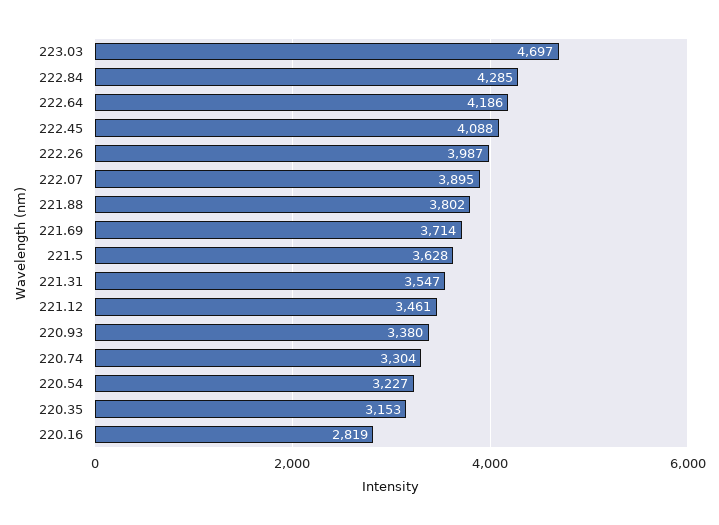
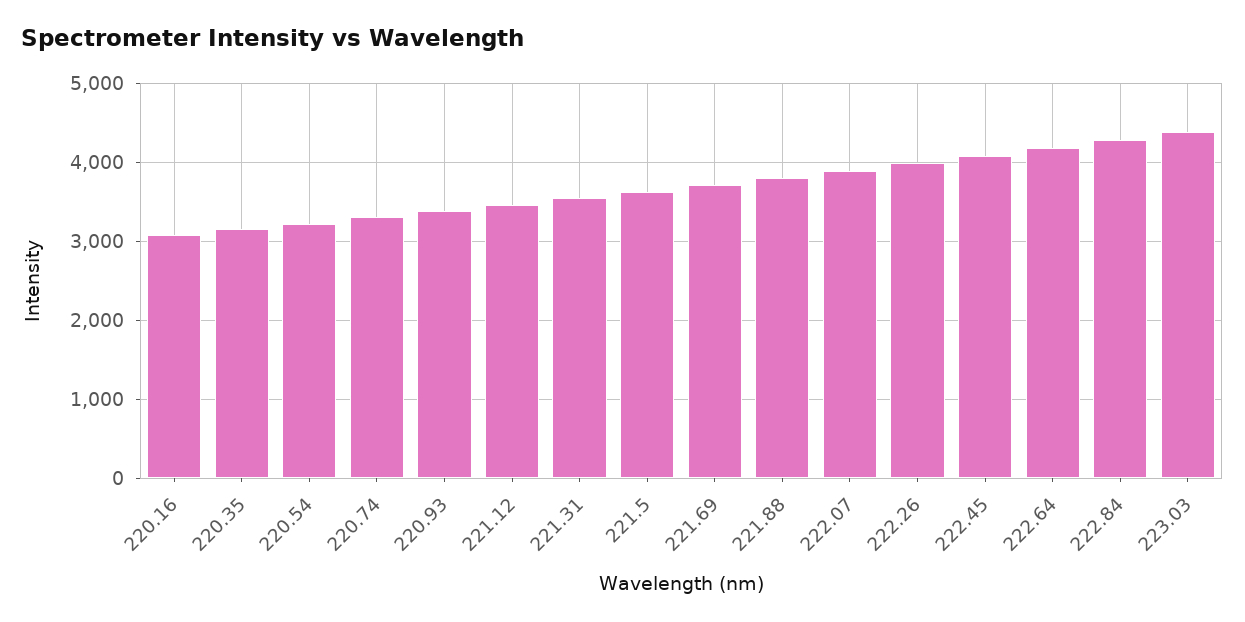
223.03: 4697 -> 4400
220.16: 2819 -> 3100

